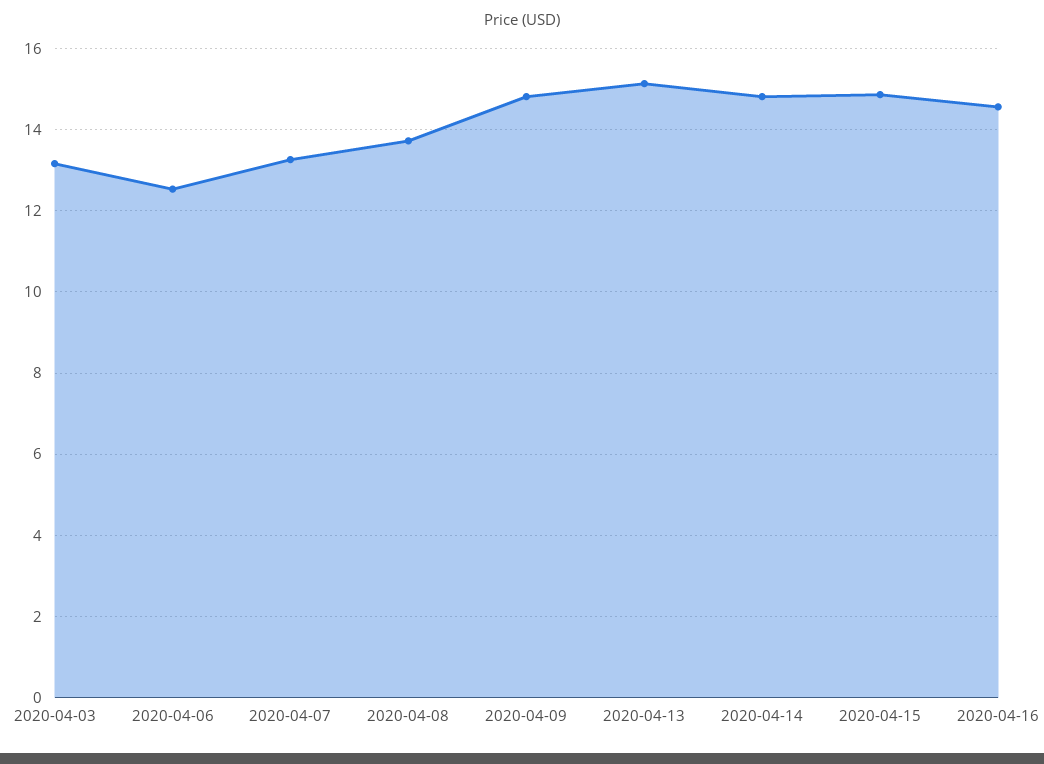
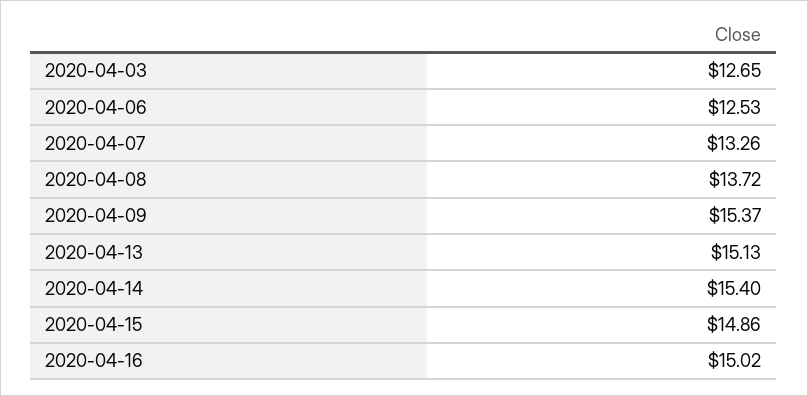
2020-04-03: 13.2 -> 12.65
2020-04-09: 14.8 -> 15.37
2020-04-14: 14.8 -> 15.4
2020-04-16: 14.6 -> 15.02

